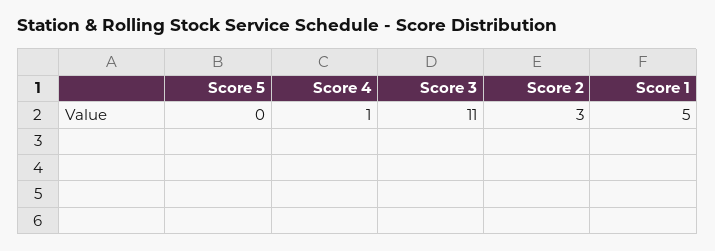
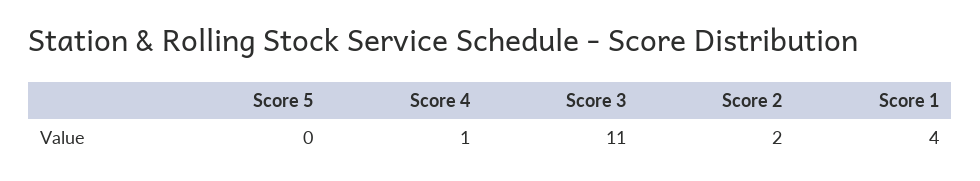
Score 2: 3 -> 2
Score 1: 5 -> 4

